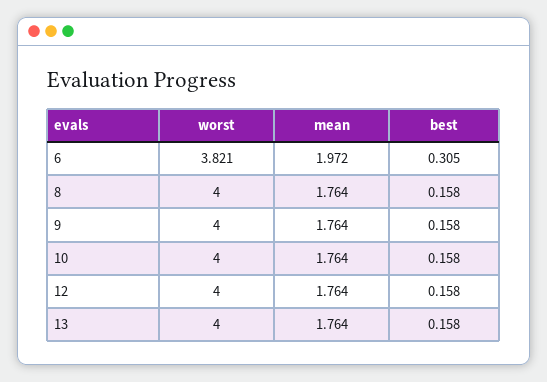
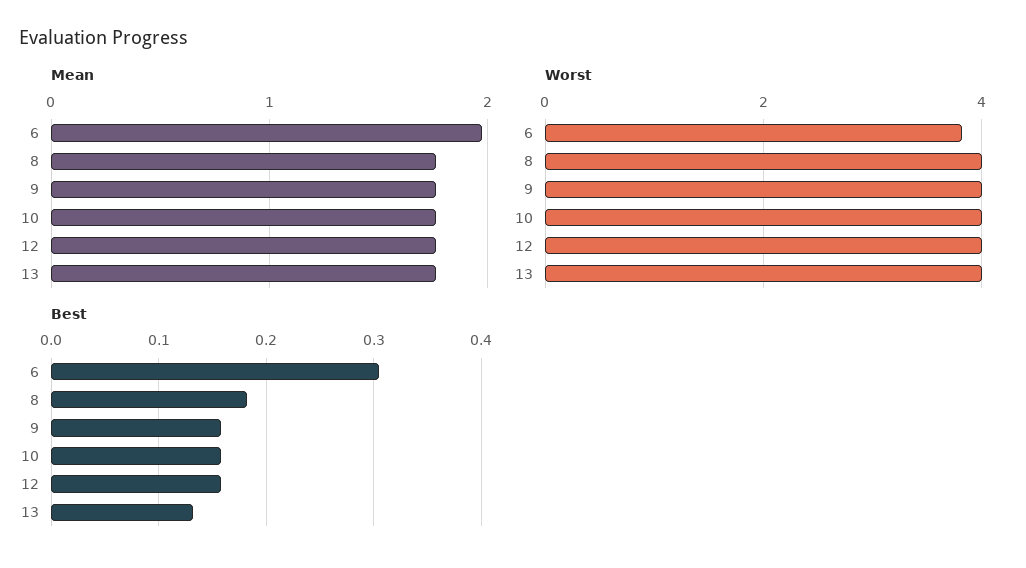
best, 8: 0.158 -> 0.18
best, 13: 0.158 -> 0.13

